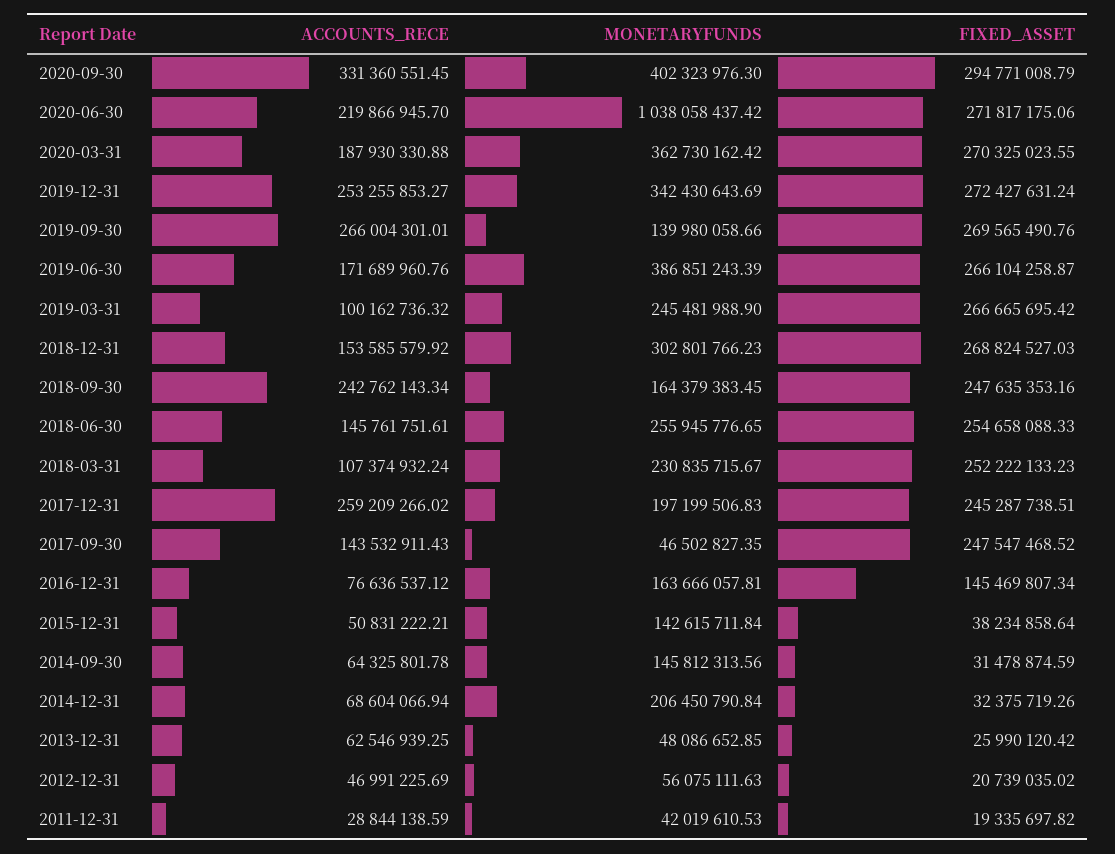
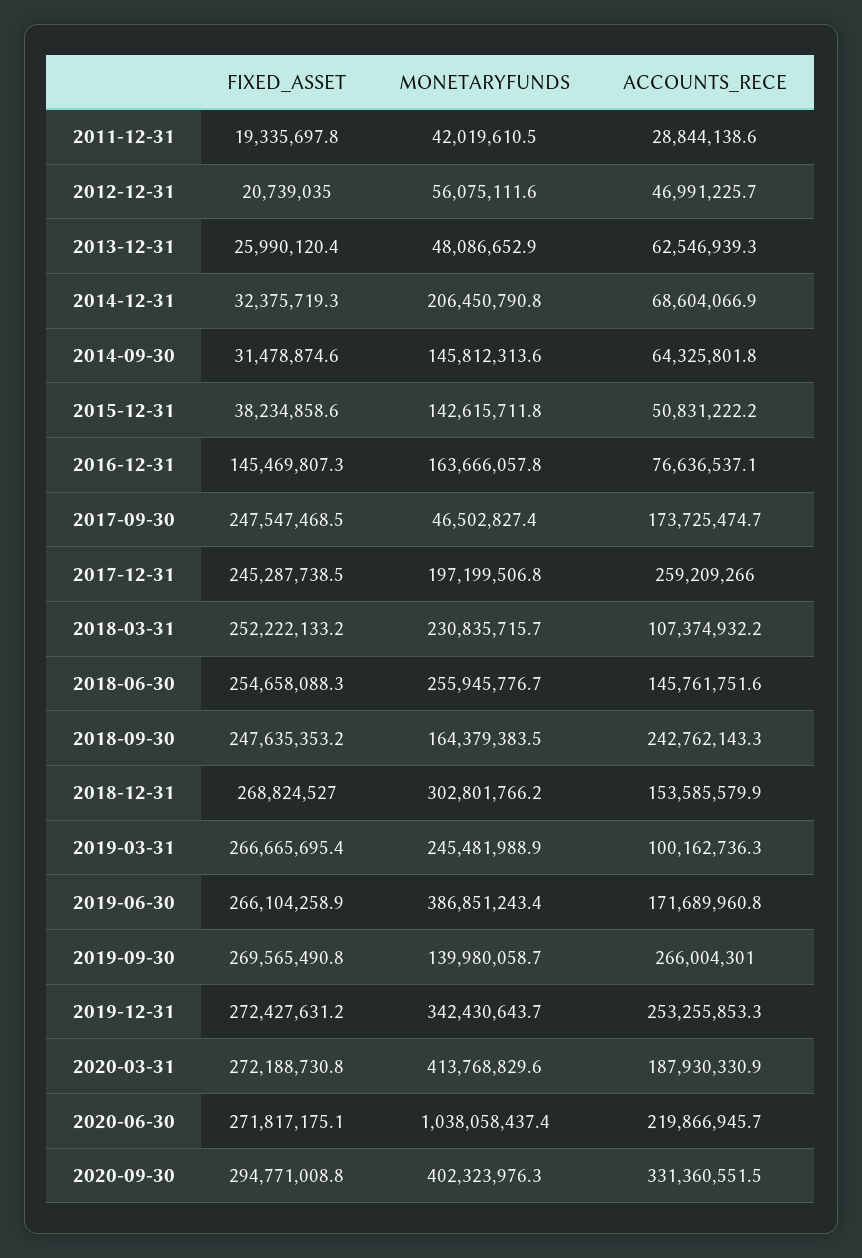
MONETARYFUNDS, 2020-03-31: 362730162.42 -> 413768829.6
FIXED_ASSET, 2020-03-31: 270325023.55 -> 272188730.8
ACCOUNTS_RECE, 2017-09-30: 143532911.43 -> 173725474.7

